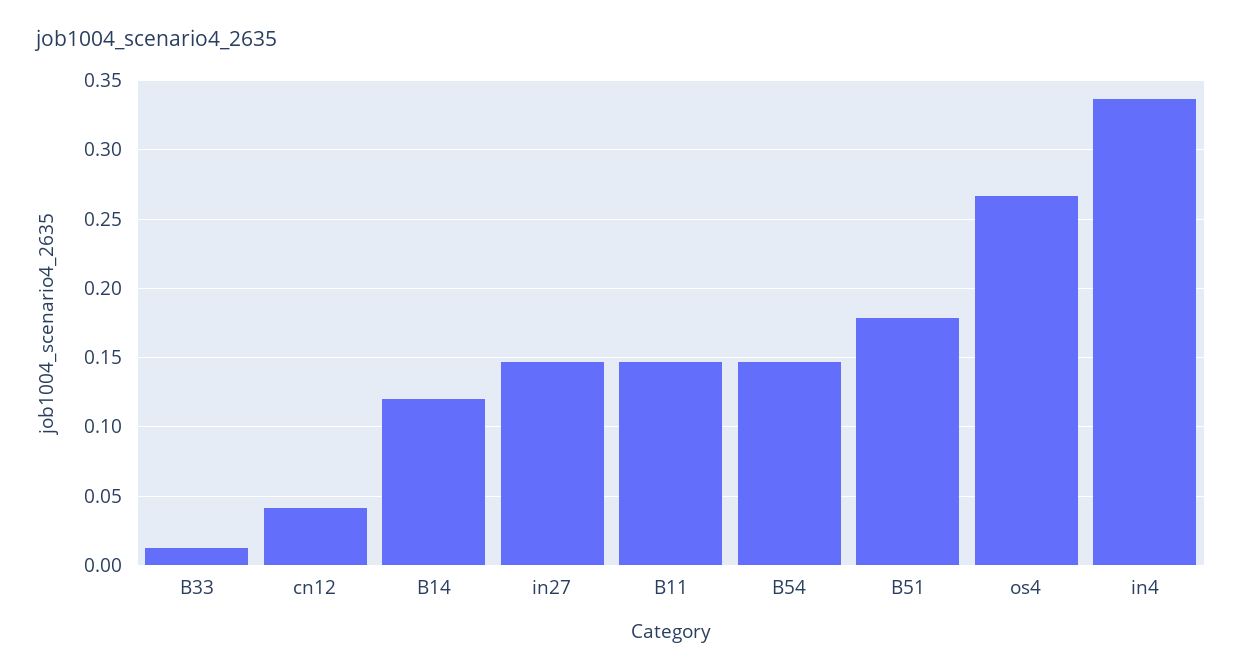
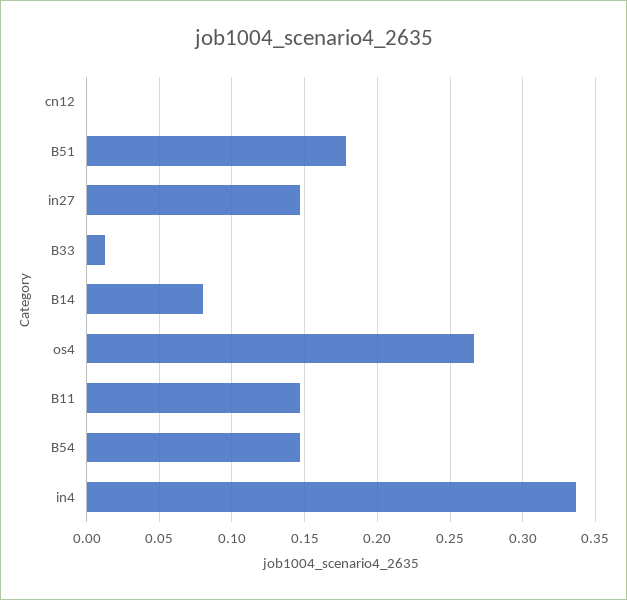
cn12: 0.04 -> 0
B14: 0.12 -> 0.08

